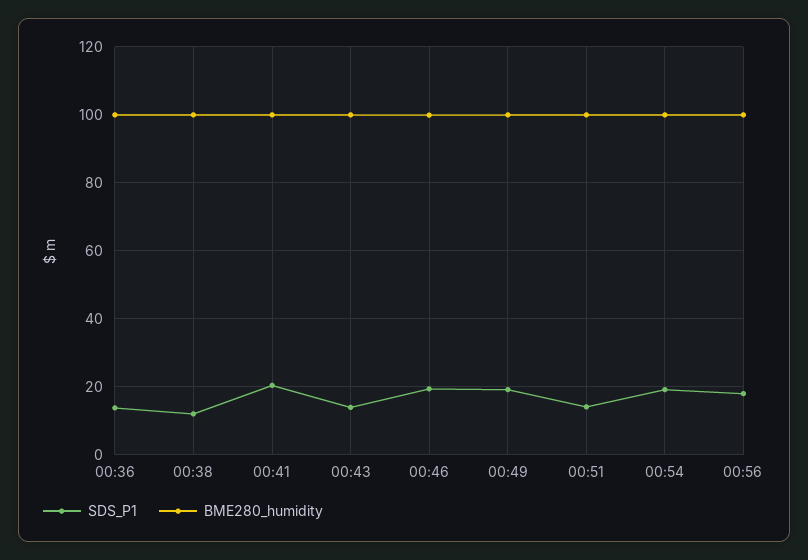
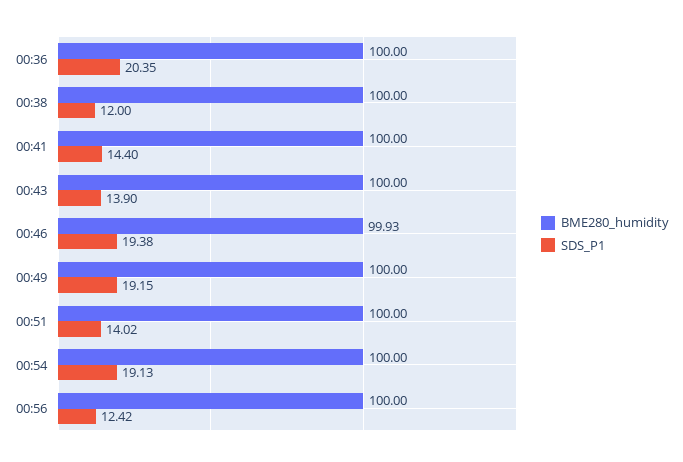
SDS_P1, 00:36: 14 -> 20.35
SDS_P1, 00:41: 20 -> 14.4
SDS_P1, 00:56: 18 -> 12.42

